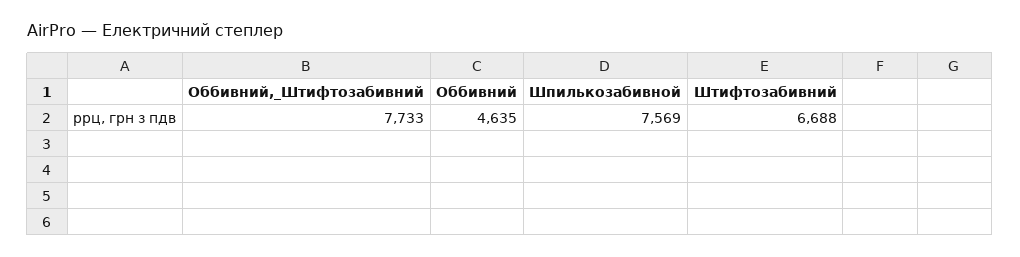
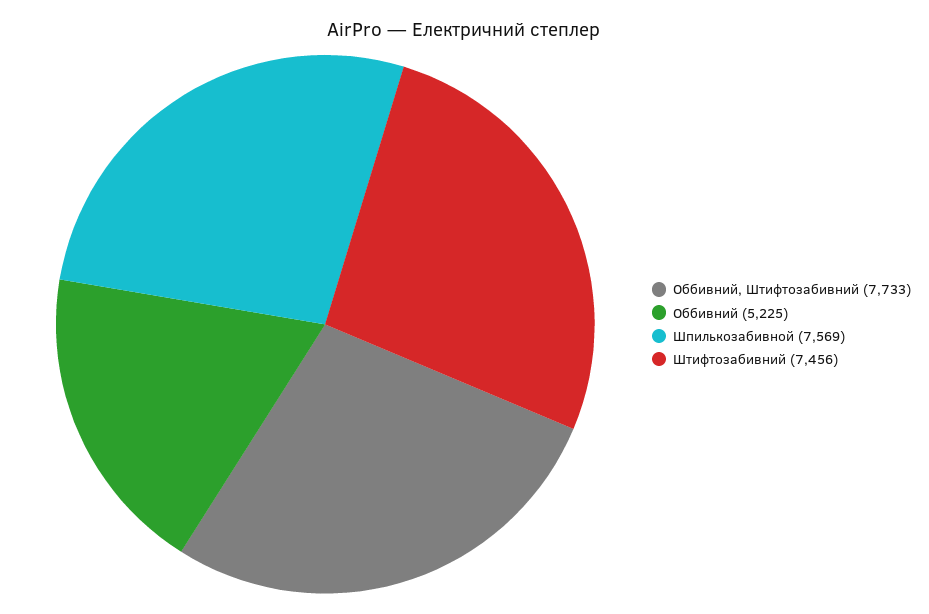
Оббивний: 4635 -> 5225
Штифтозабивний: 6688 -> 7456

